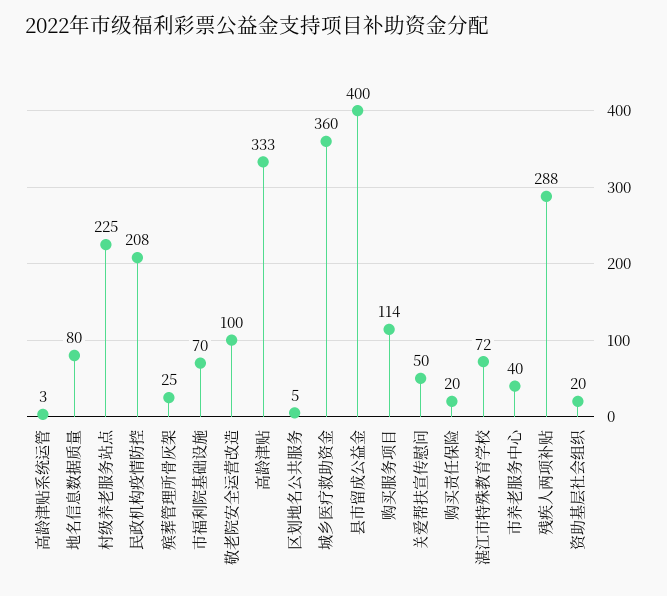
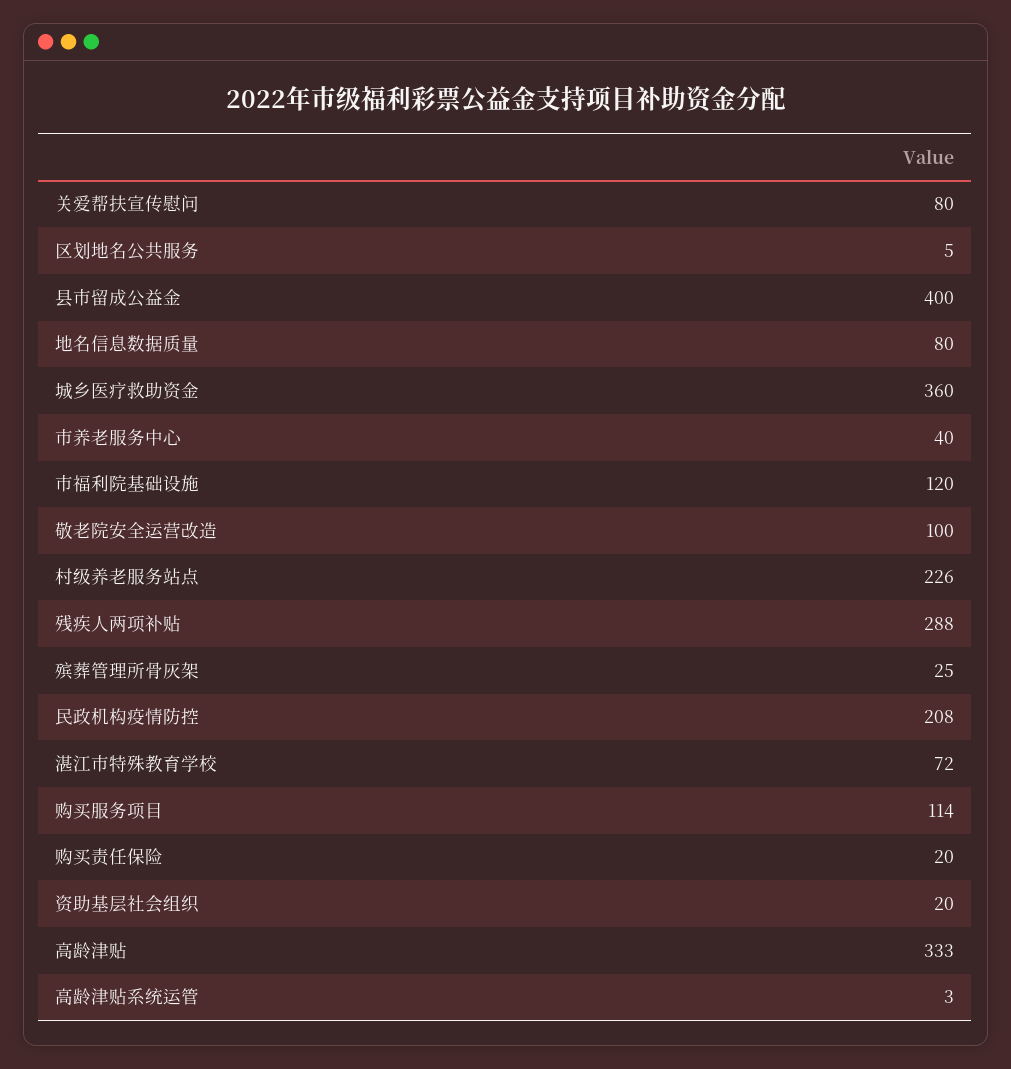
村级养老服务站点: 225 -> 226
市福利院基础设施: 70 -> 120
关爱帮扶宣传慰问: 50 -> 80

